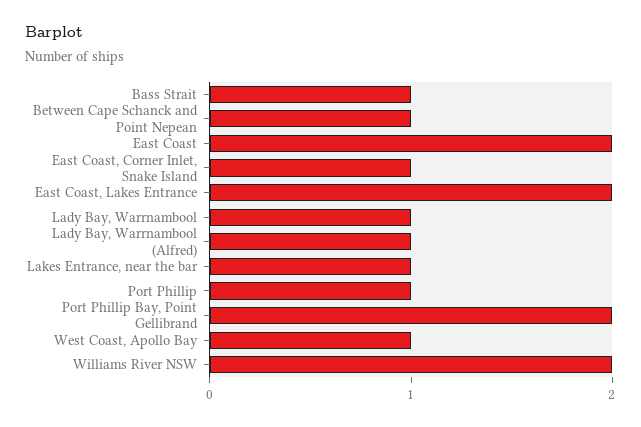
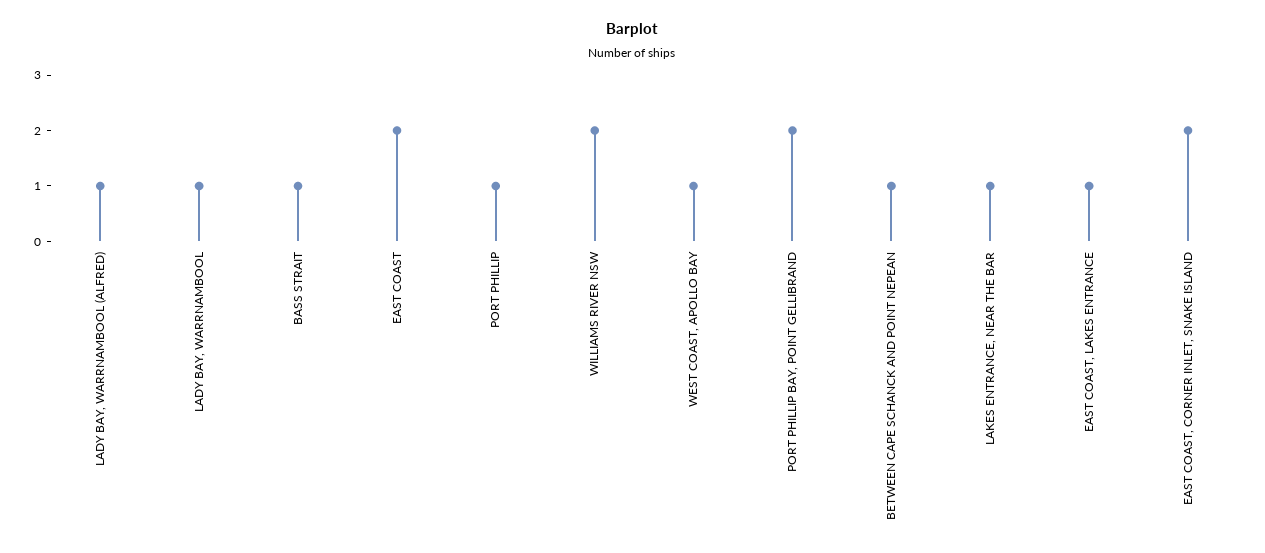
East Coast, Corner Inlet, Snake Island: 1 -> 2
East Coast, Lakes Entrance: 2 -> 1

